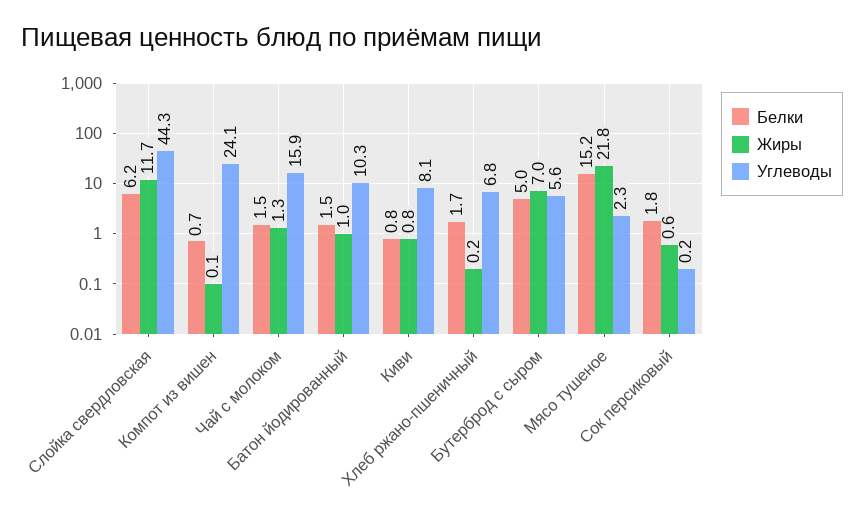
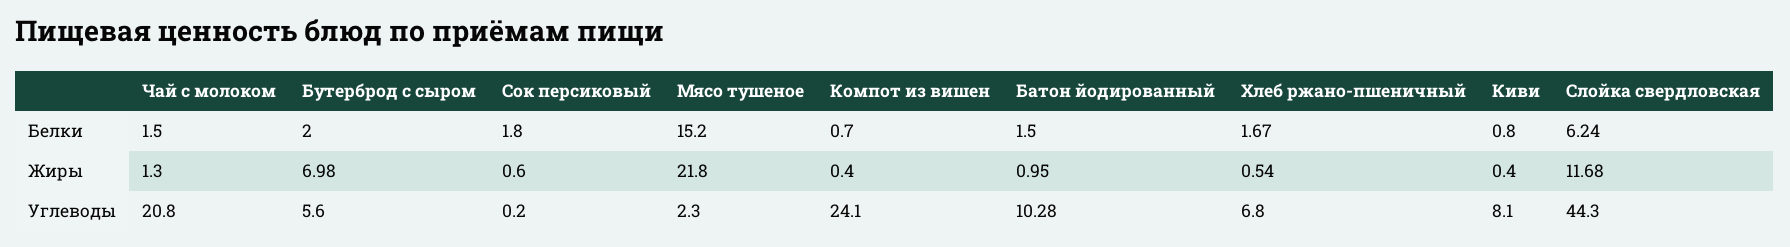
Жиры, Компот из вишен: 0.1 -> 0.4
Углеводы, Чай с молоком: 15.9 -> 20.8
Жиры, Киви: 0.8 -> 0.4
Жиры, Хлеб ржано-пшеничный: 0.2 -> 0.54
Белки, Бутерброд с сыром: 5 -> 2

